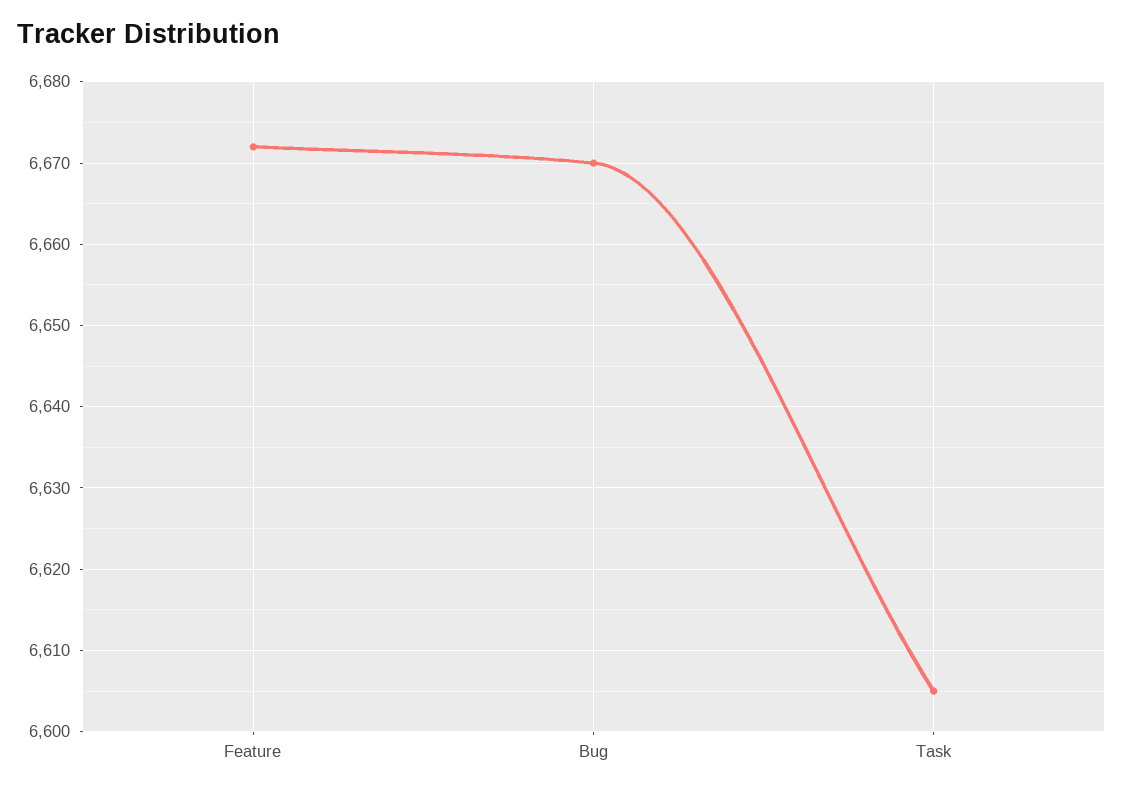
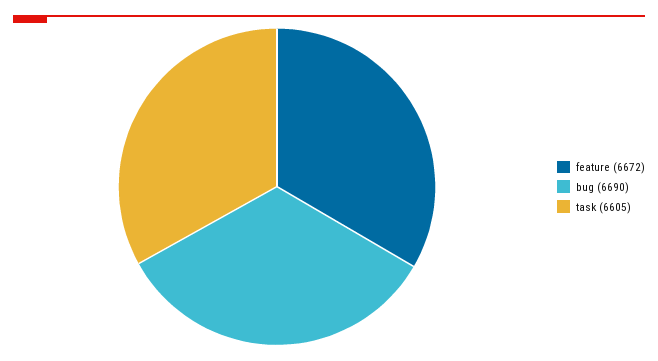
Bug: 6670 -> 6690

